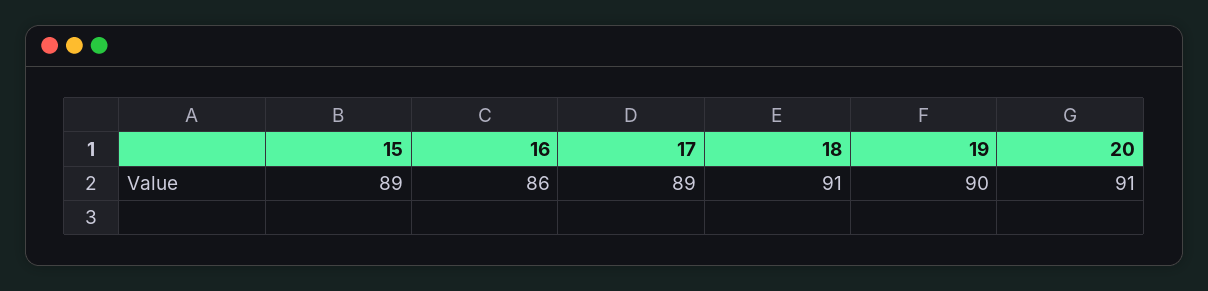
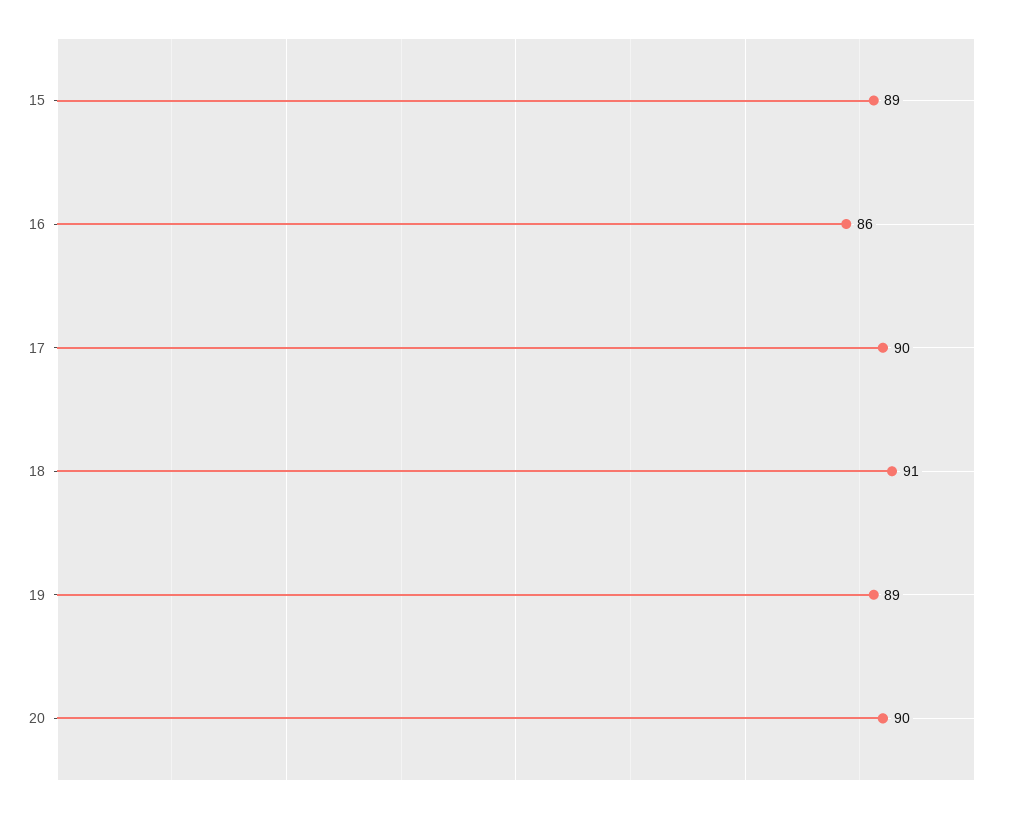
17: 89 -> 90
19: 90 -> 89
20: 91 -> 90

